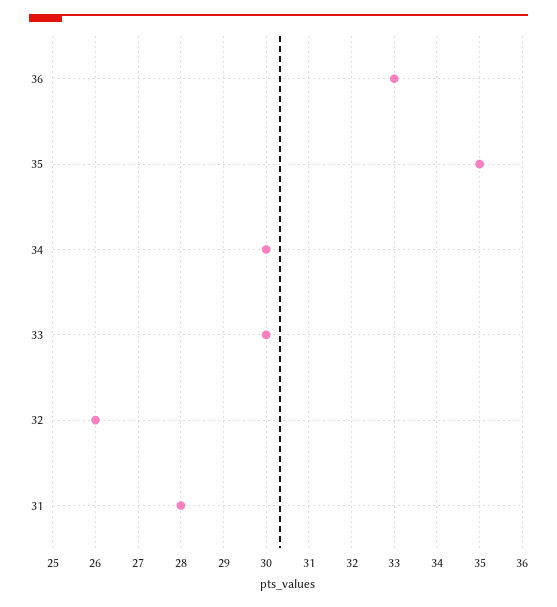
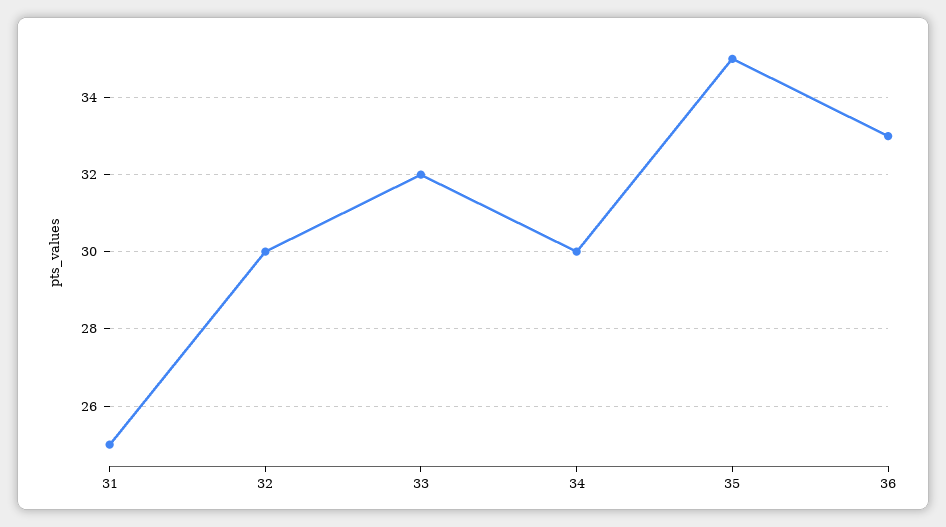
33: 30 -> 32
32: 26 -> 30
31: 28 -> 25

